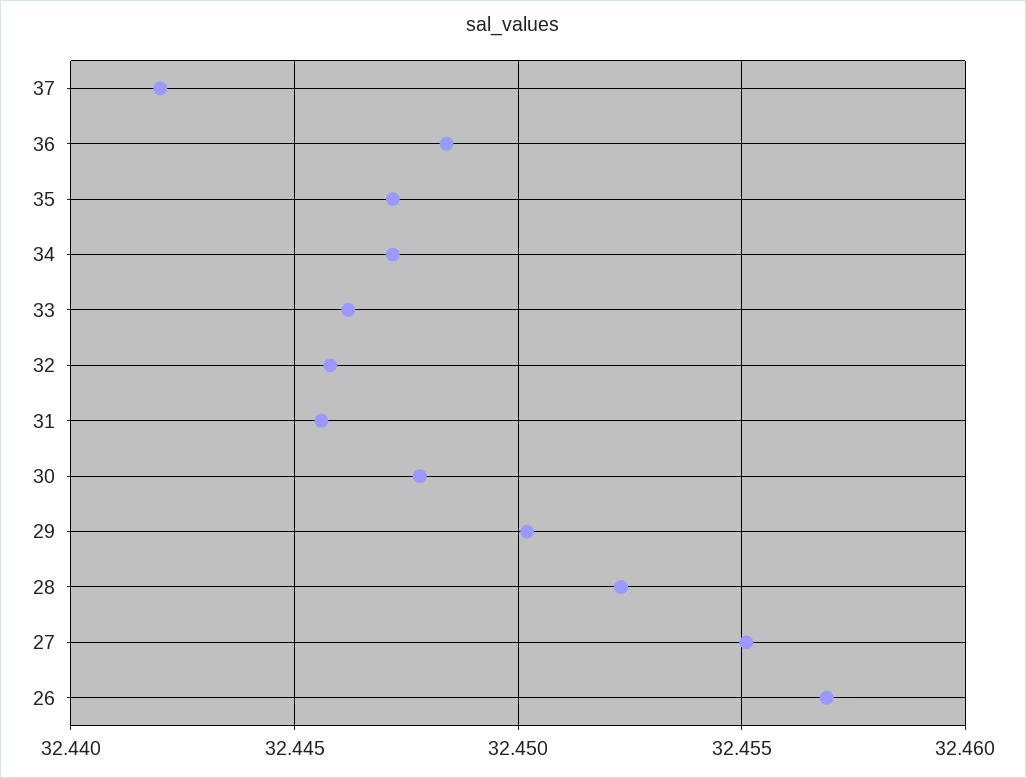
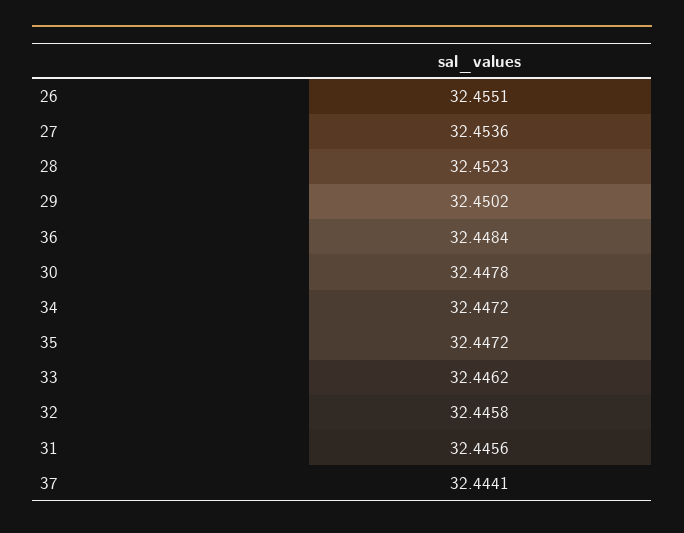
37: 32.442 -> 32.4441
27: 32.455 -> 32.4536
26: 32.457 -> 32.4551

